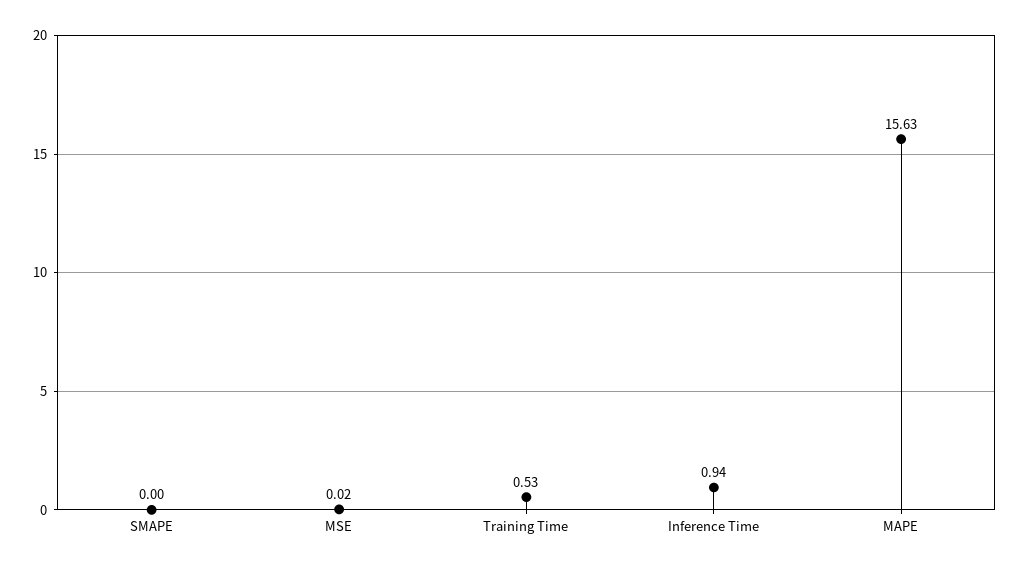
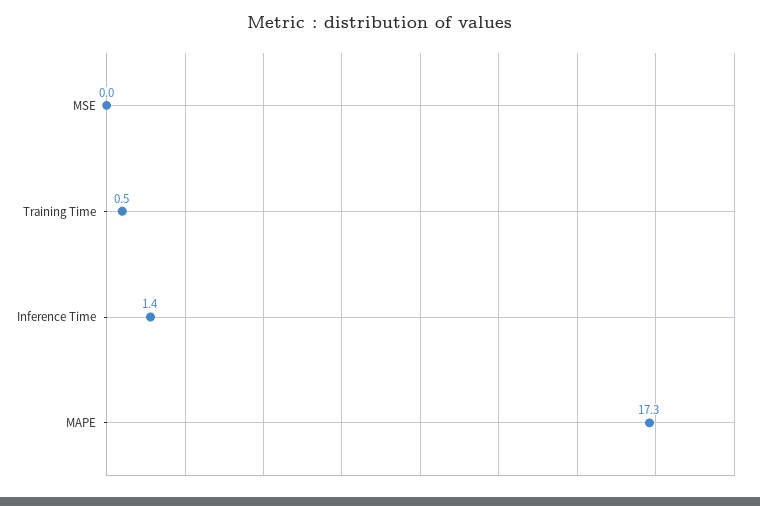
SMAPE: 0 -> none
Inference Time: 0.94 -> 1.4
MAPE: 15.63 -> 17.3

